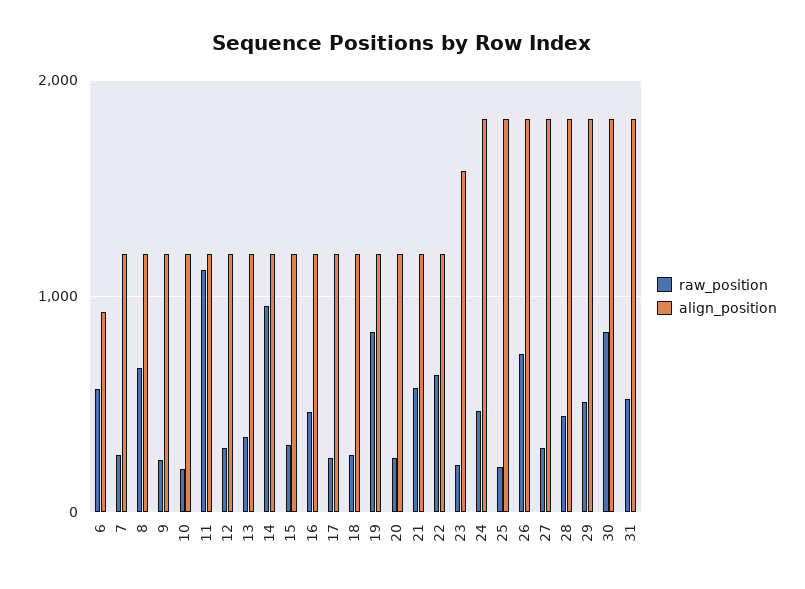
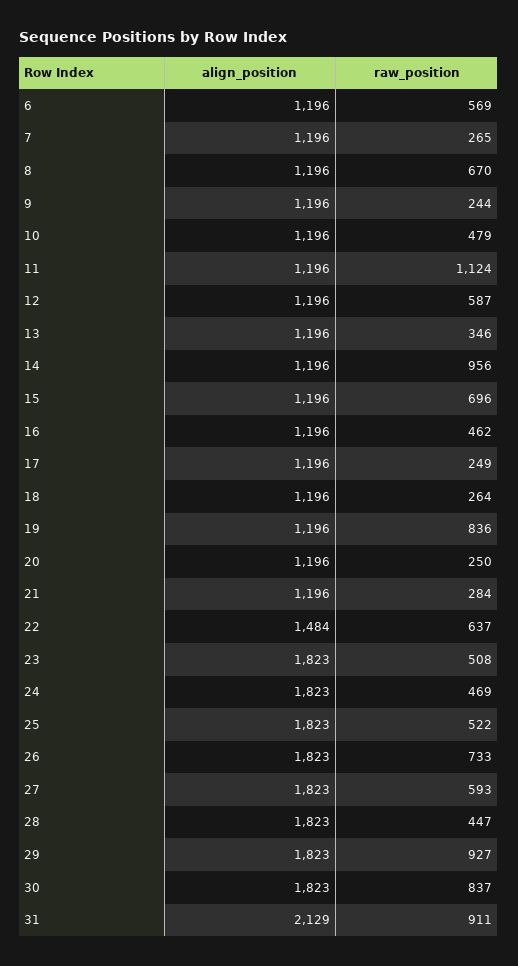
align_position, 6: 900 -> 1196
raw_position, 10: 200 -> 479
raw_position, 12: 300 -> 587
raw_position, 15: 300 -> 696
raw_position, 21: 600 -> 284
align_position, 22: 1200 -> 1484
raw_position, 23: 200 -> 508
align_position, 23: 1600 -> 1823
raw_position, 25: 200 -> 522
raw_position, 27: 300 -> 593
raw_position, 29: 500 -> 927
raw_position, 31: 500 -> 911
align_position, 31: 1800 -> 2129

